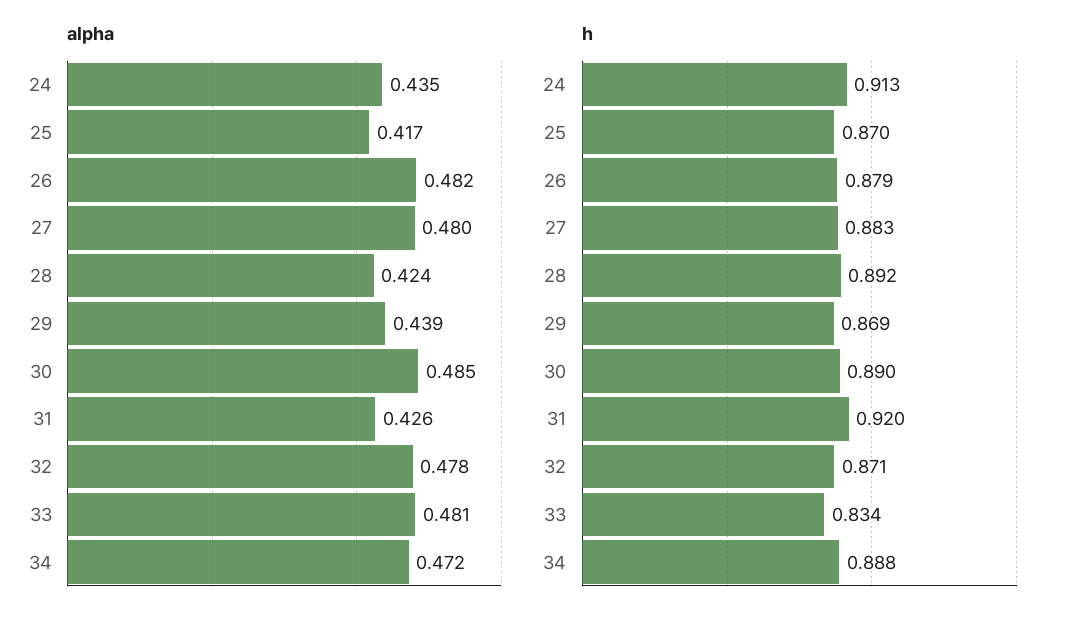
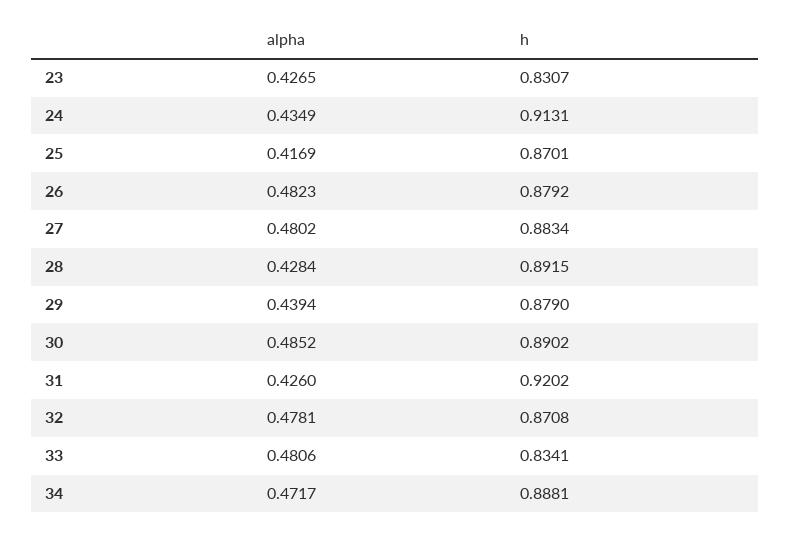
alpha, 28: 0.424 -> 0.4284
h, 29: 0.869 -> 0.879
alpha, 23: none -> 0.4265
h, 23: none -> 0.8307

